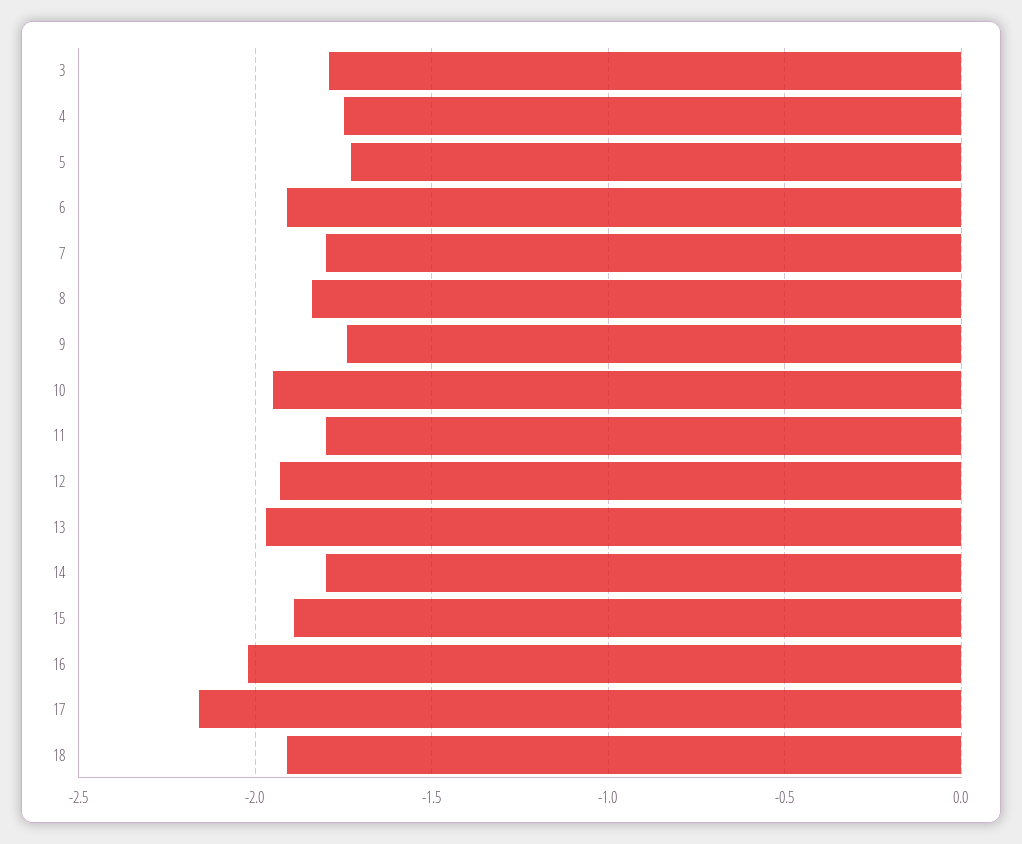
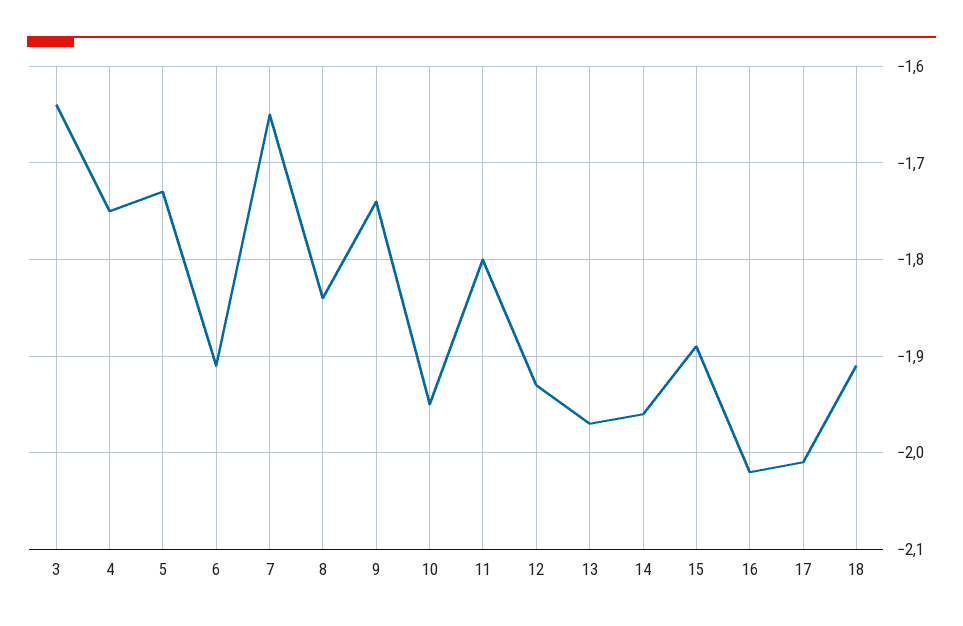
3: -1.8 -> -1.64
7: -1.8 -> -1.65
14: -1.8 -> -1.96
17: -2.15 -> -2.01

